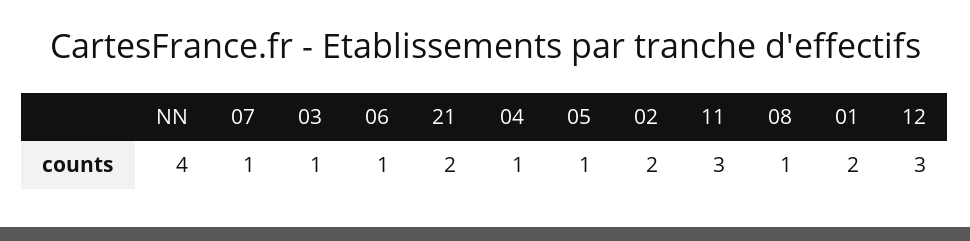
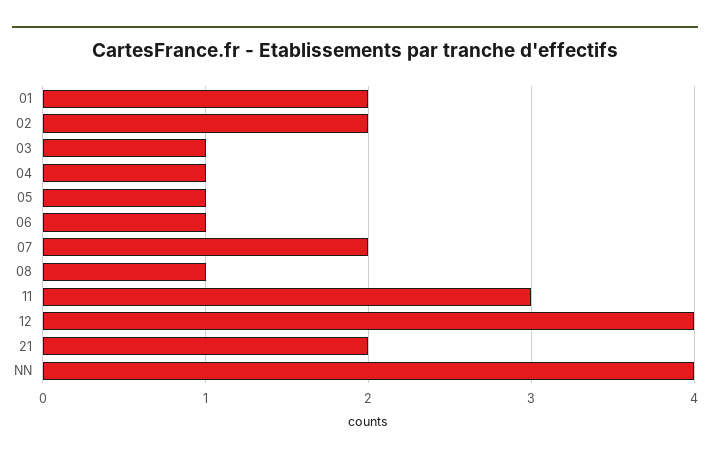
07: 1 -> 2
12: 3 -> 4

